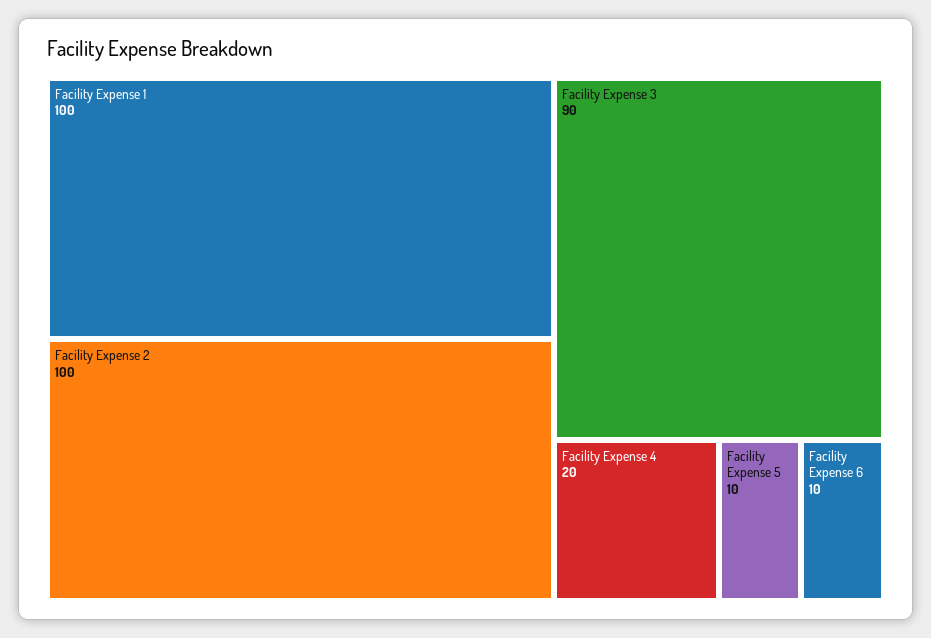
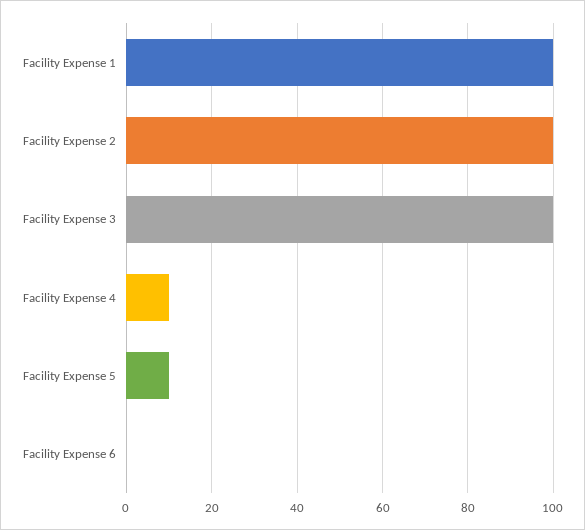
Facility Expense 3: 90 -> 100
Facility Expense 4: 20 -> 10
Facility Expense 6: 10 -> 0

